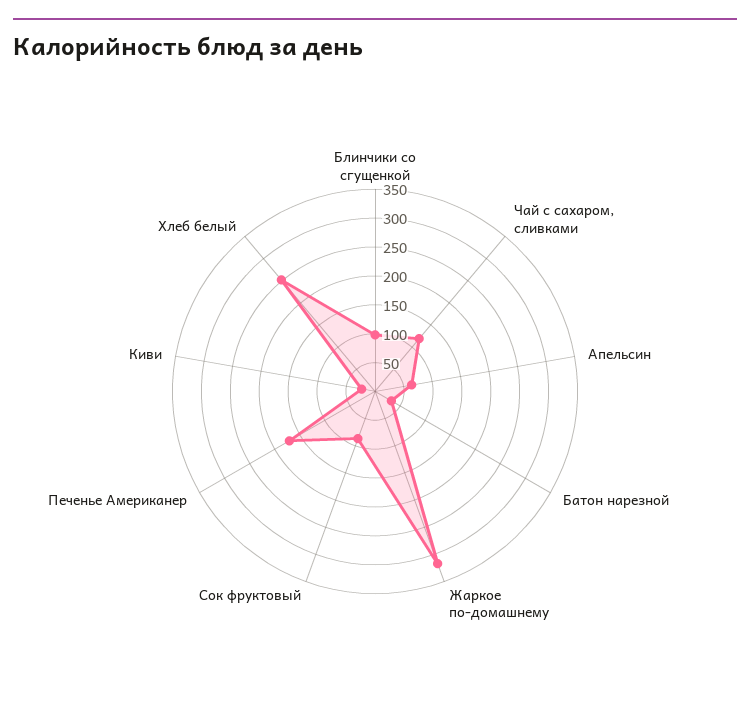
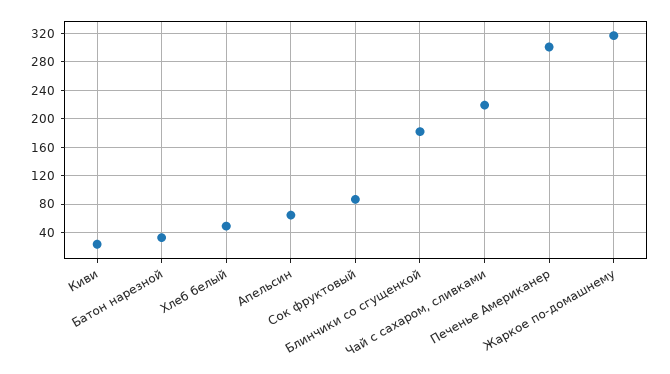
Блинчики со сгущенкой: 100 -> 180
Чай с сахаром, сливками: 125 -> 220
Печенье Американер: 175 -> 300
Хлеб белый: 250 -> 50

